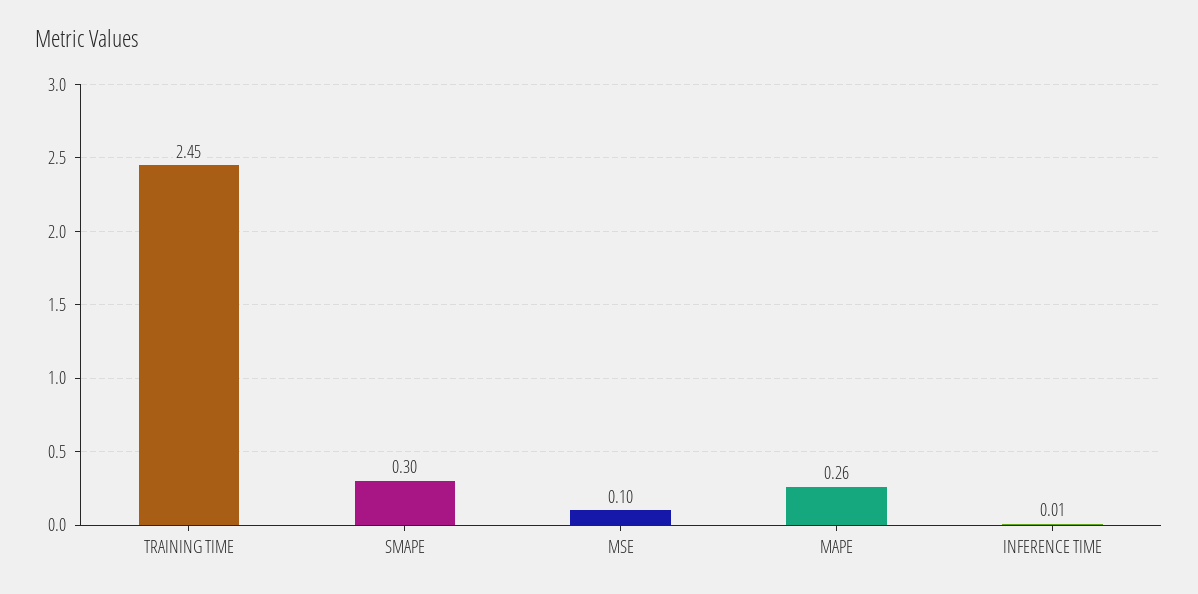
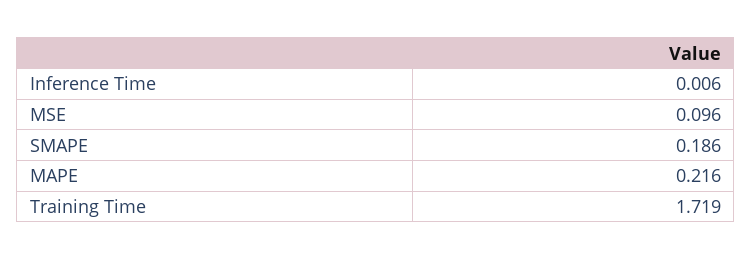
TRAINING TIME: 2.45 -> 1.719
SMAPE: 0.3 -> 0.186
MAPE: 0.26 -> 0.216

